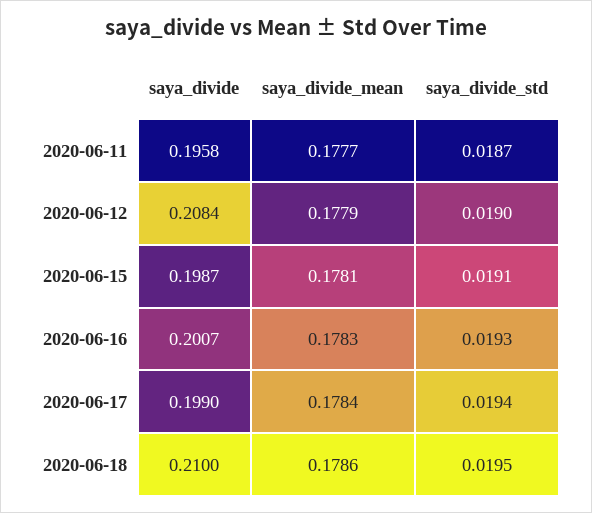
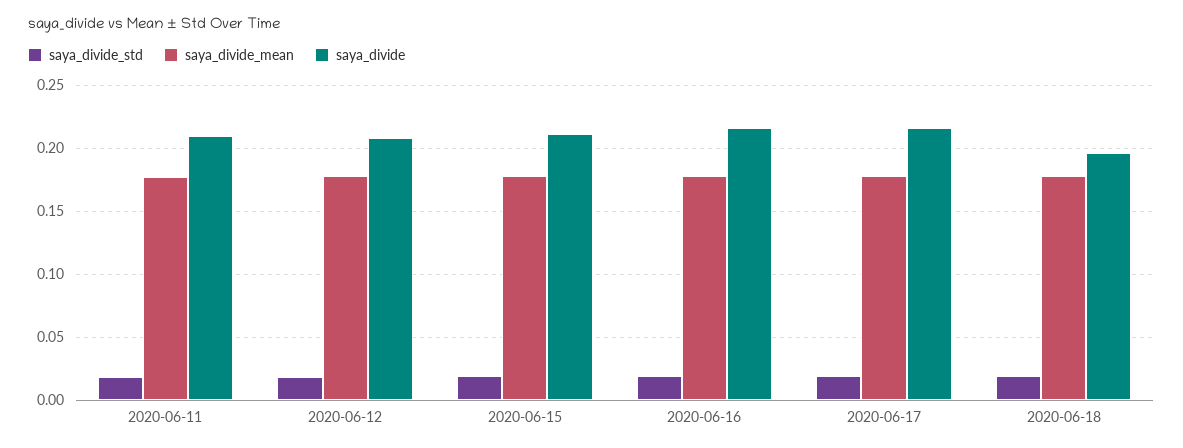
saya_divide, 2020-06-11: 0.1958 -> 0.21
saya_divide, 2020-06-15: 0.1987 -> 0.21
saya_divide, 2020-06-16: 0.2007 -> 0.215
saya_divide, 2020-06-17: 0.199 -> 0.215
saya_divide, 2020-06-18: 0.21 -> 0.195

